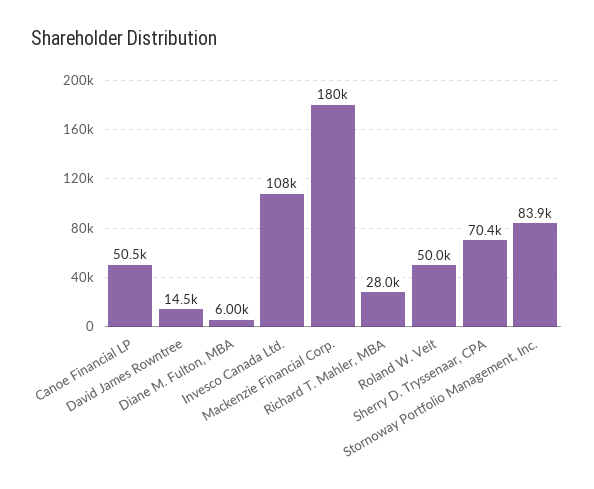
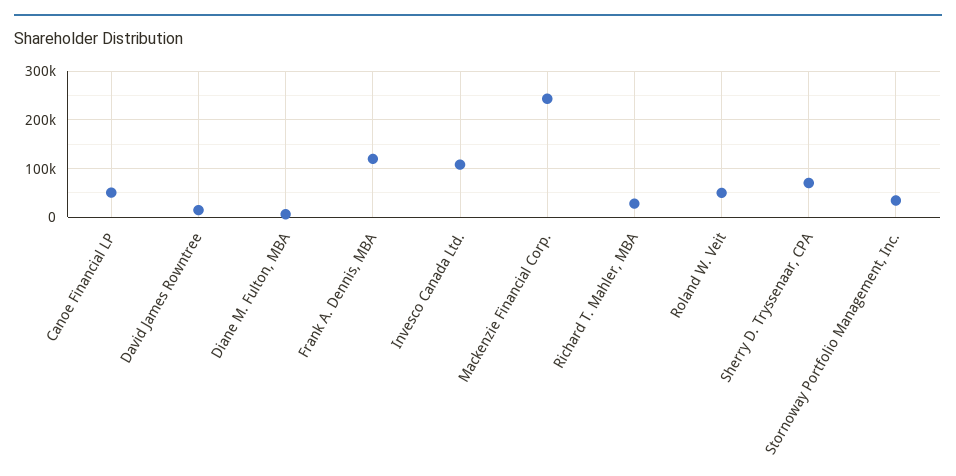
Mackenzie Financial Corp.: 180000 -> 240000
Stornoway Portfolio Management, Inc.: 83900 -> 40000
Frank A. Dennis, MBA: none -> 120000

